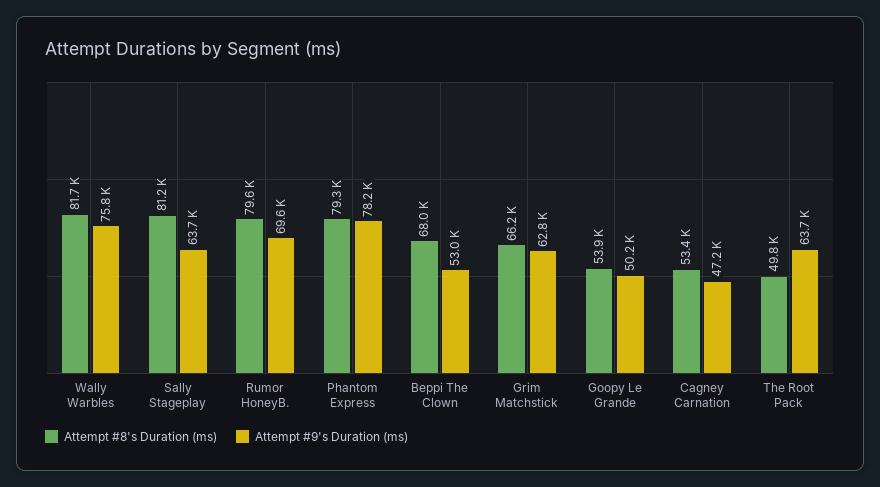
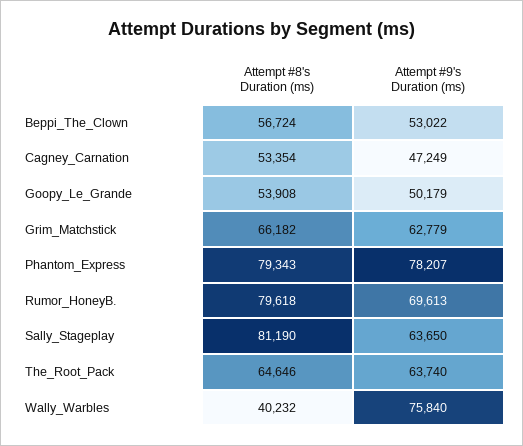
Attempt #8's Duration (ms), Wally Warbles: 81700 -> 40232
Attempt #8's Duration (ms), Beppi The Clown: 68000 -> 56724
Attempt #8's Duration (ms), The Root Pack: 49800 -> 64646

